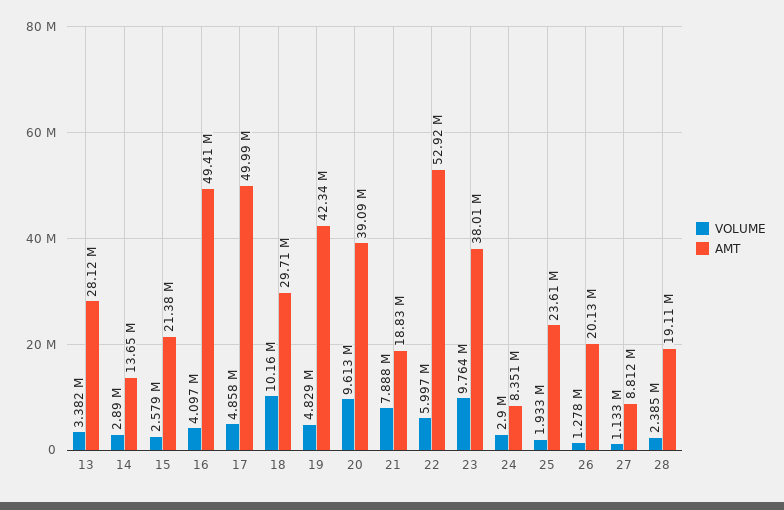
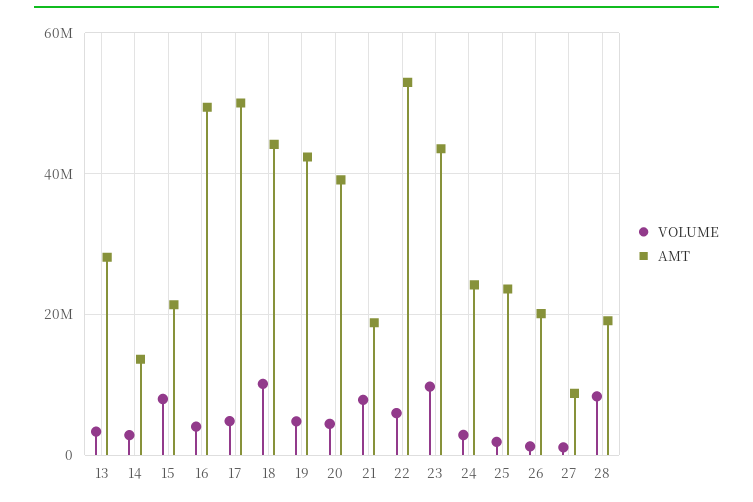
VOLUME, 15: 2579000 -> 8000000
AMT, 18: 29710000 -> 44000000
VOLUME, 20: 9613000 -> 4000000
AMT, 23: 38010000 -> 44000000
AMT, 24: 8351000 -> 24000000
VOLUME, 28: 2385000 -> 8000000

